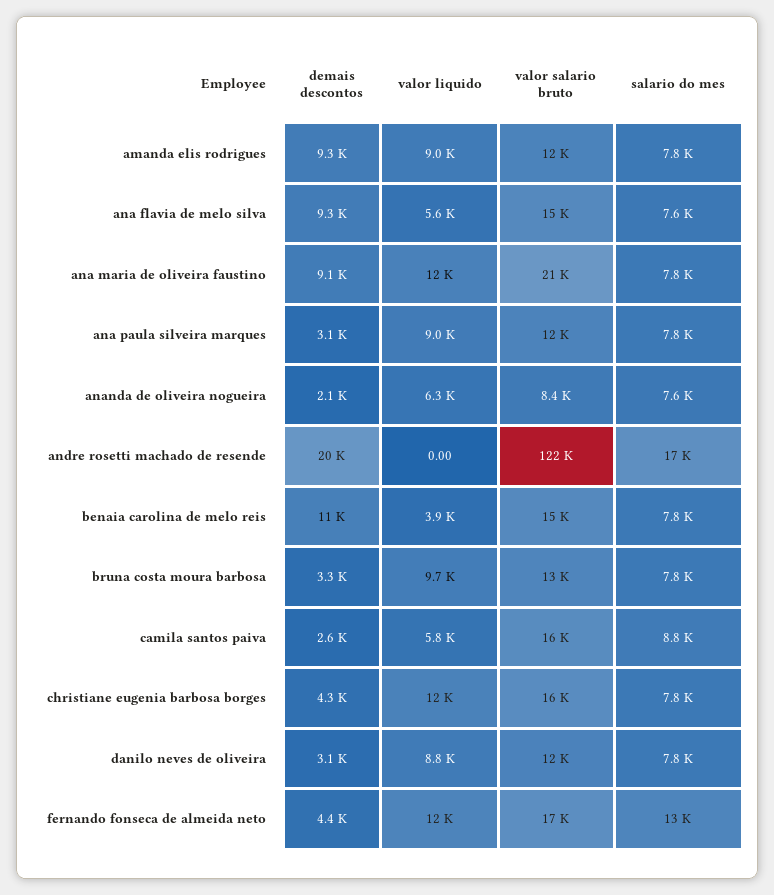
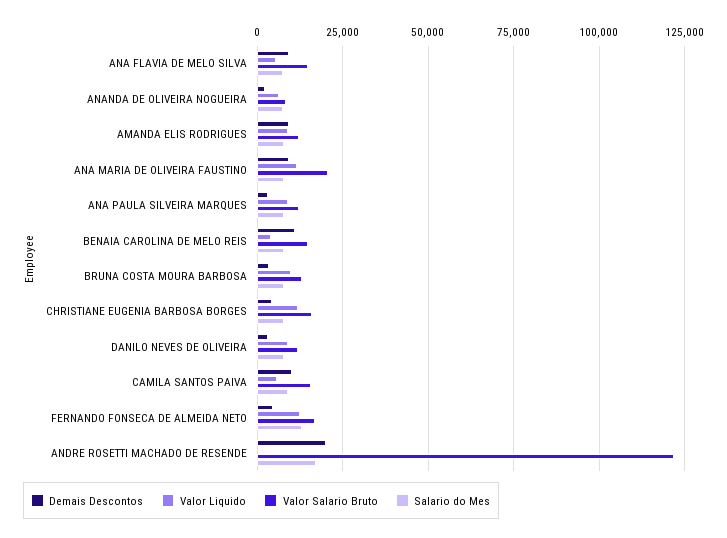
demais descontos, camila santos paiva: 2600 -> 10000

